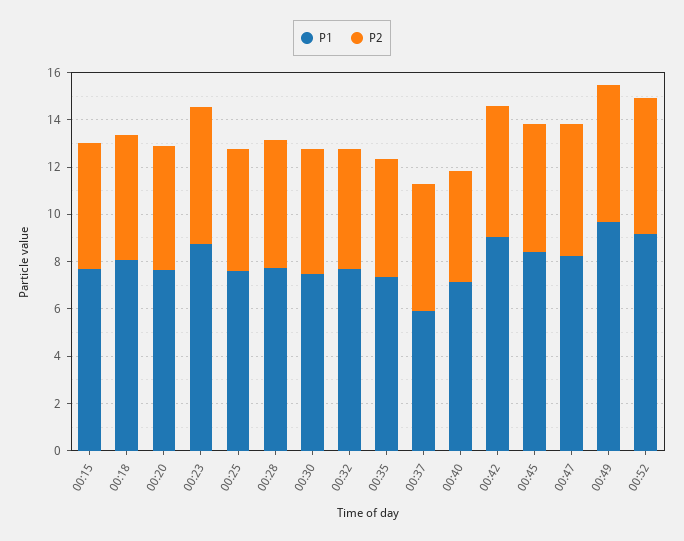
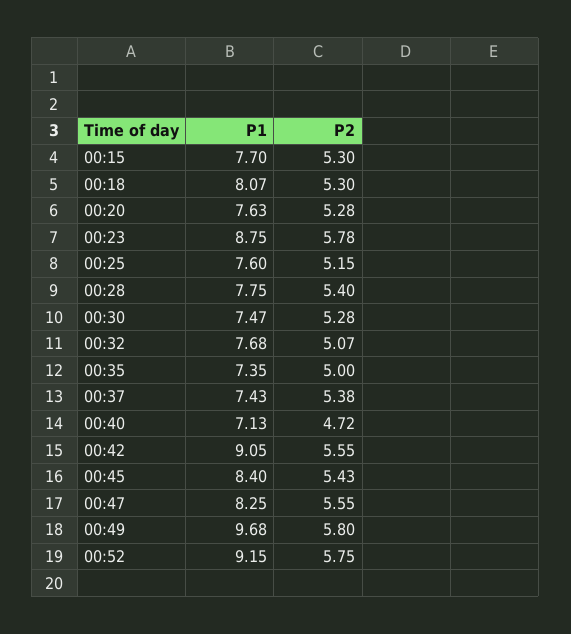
P1, 00:37: 6 -> 7.43

